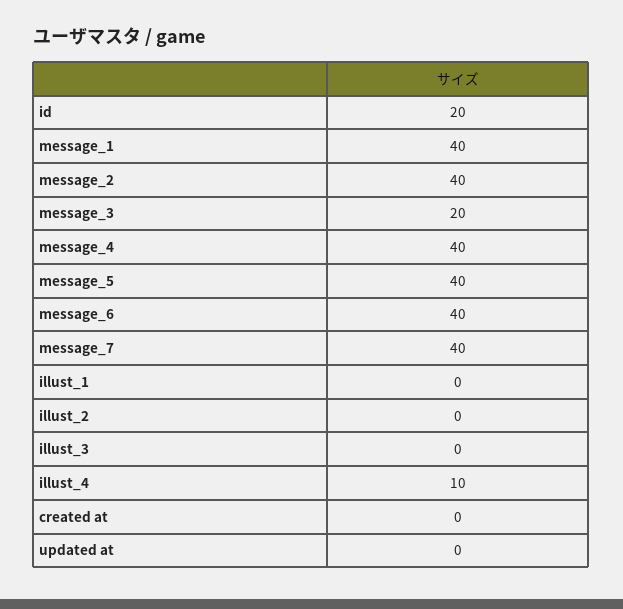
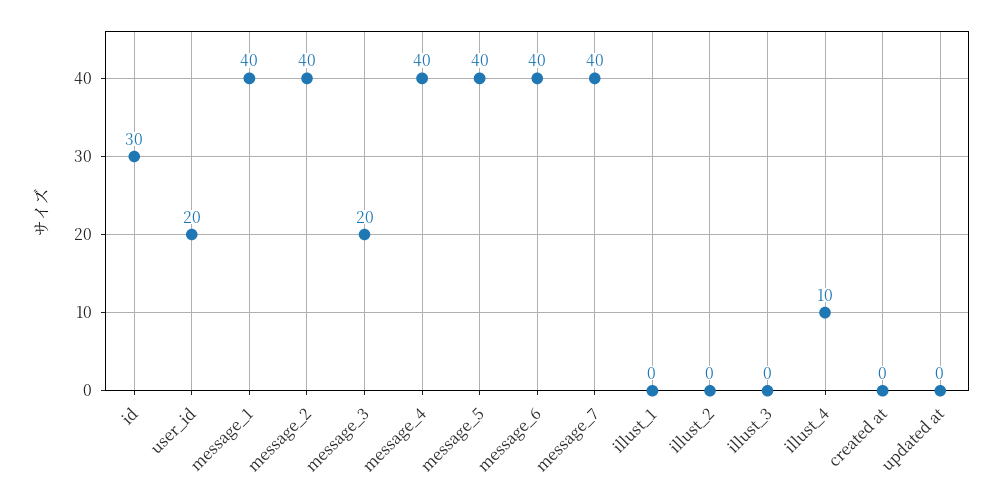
id: 20 -> 30
user_id: none -> 20

